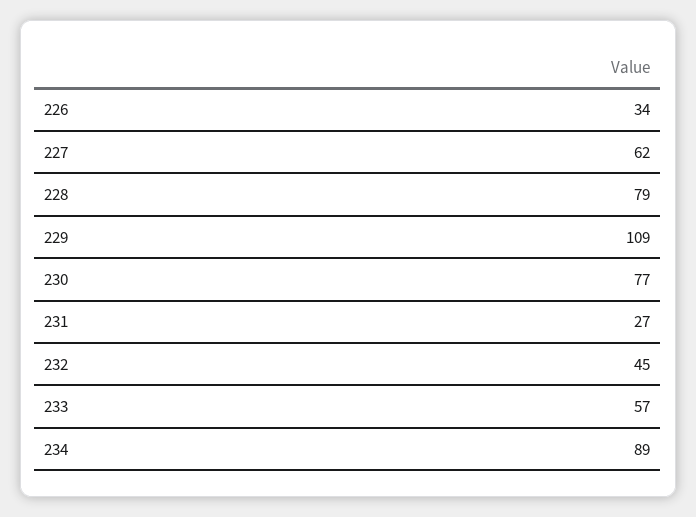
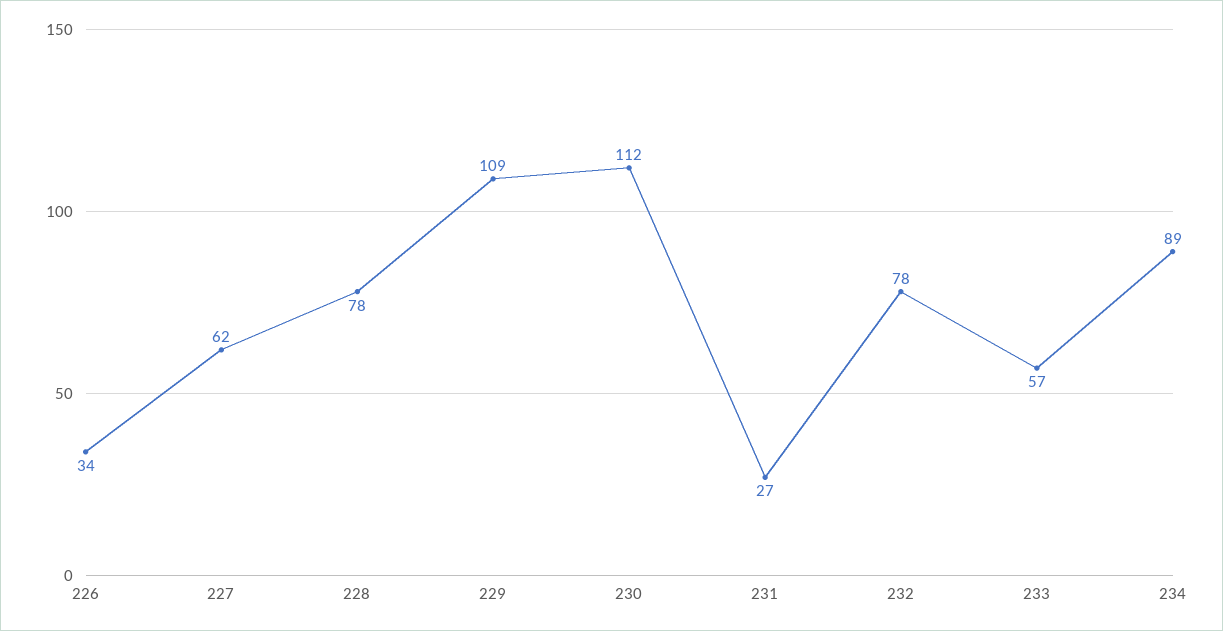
228: 79 -> 78
230: 77 -> 112
232: 45 -> 78

